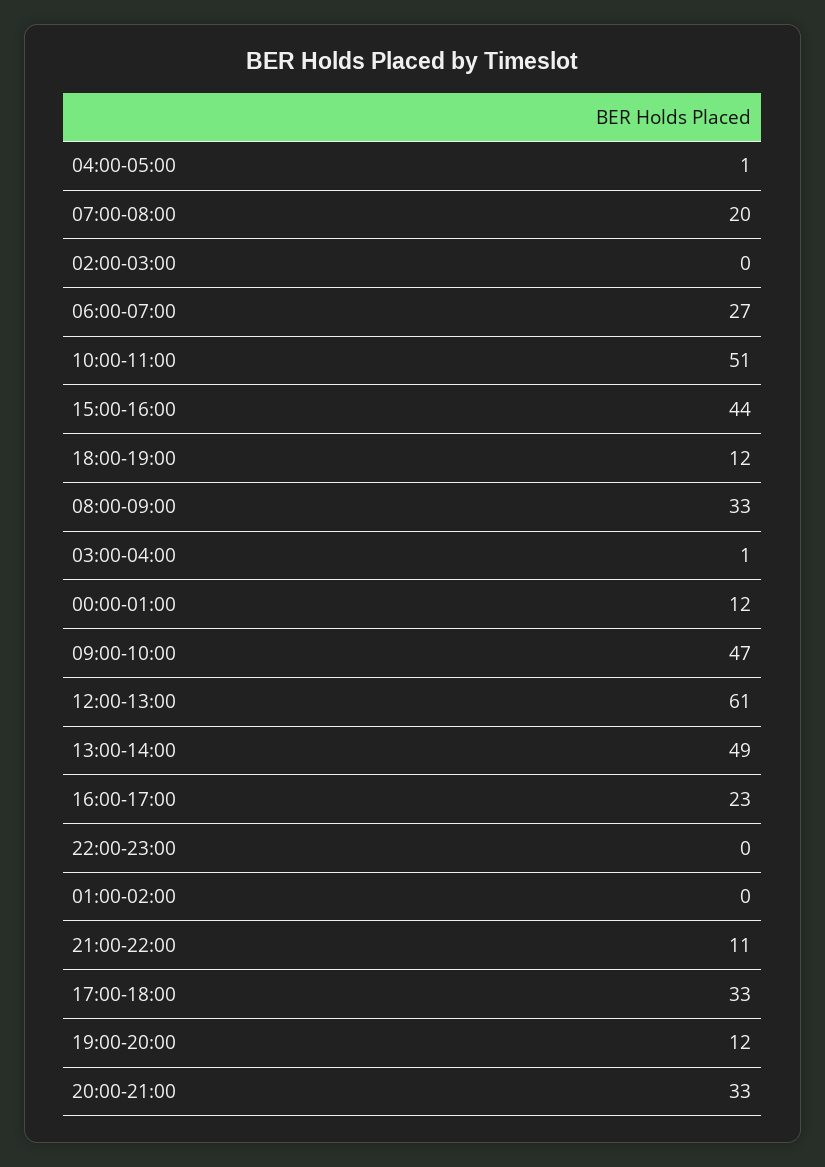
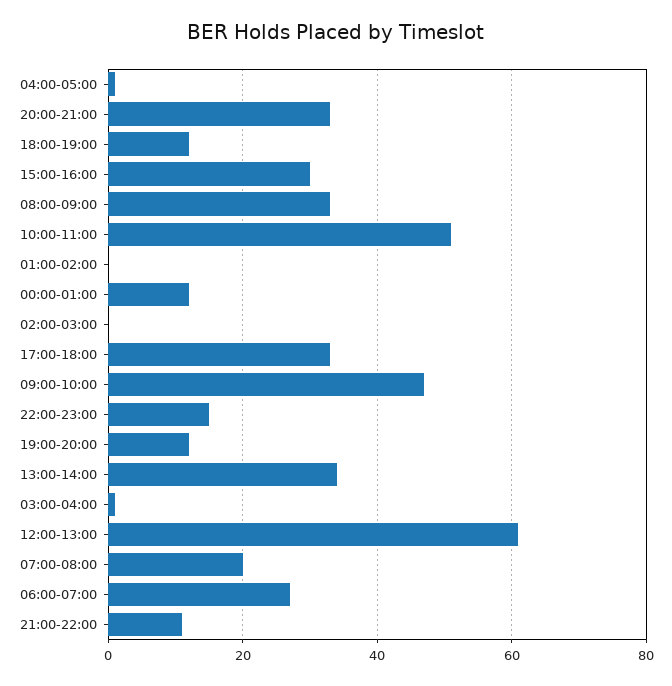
15:00-16:00: 44 -> 30
13:00-14:00: 49 -> 35
16:00-17:00: 23 -> none
22:00-23:00: 0 -> 15

